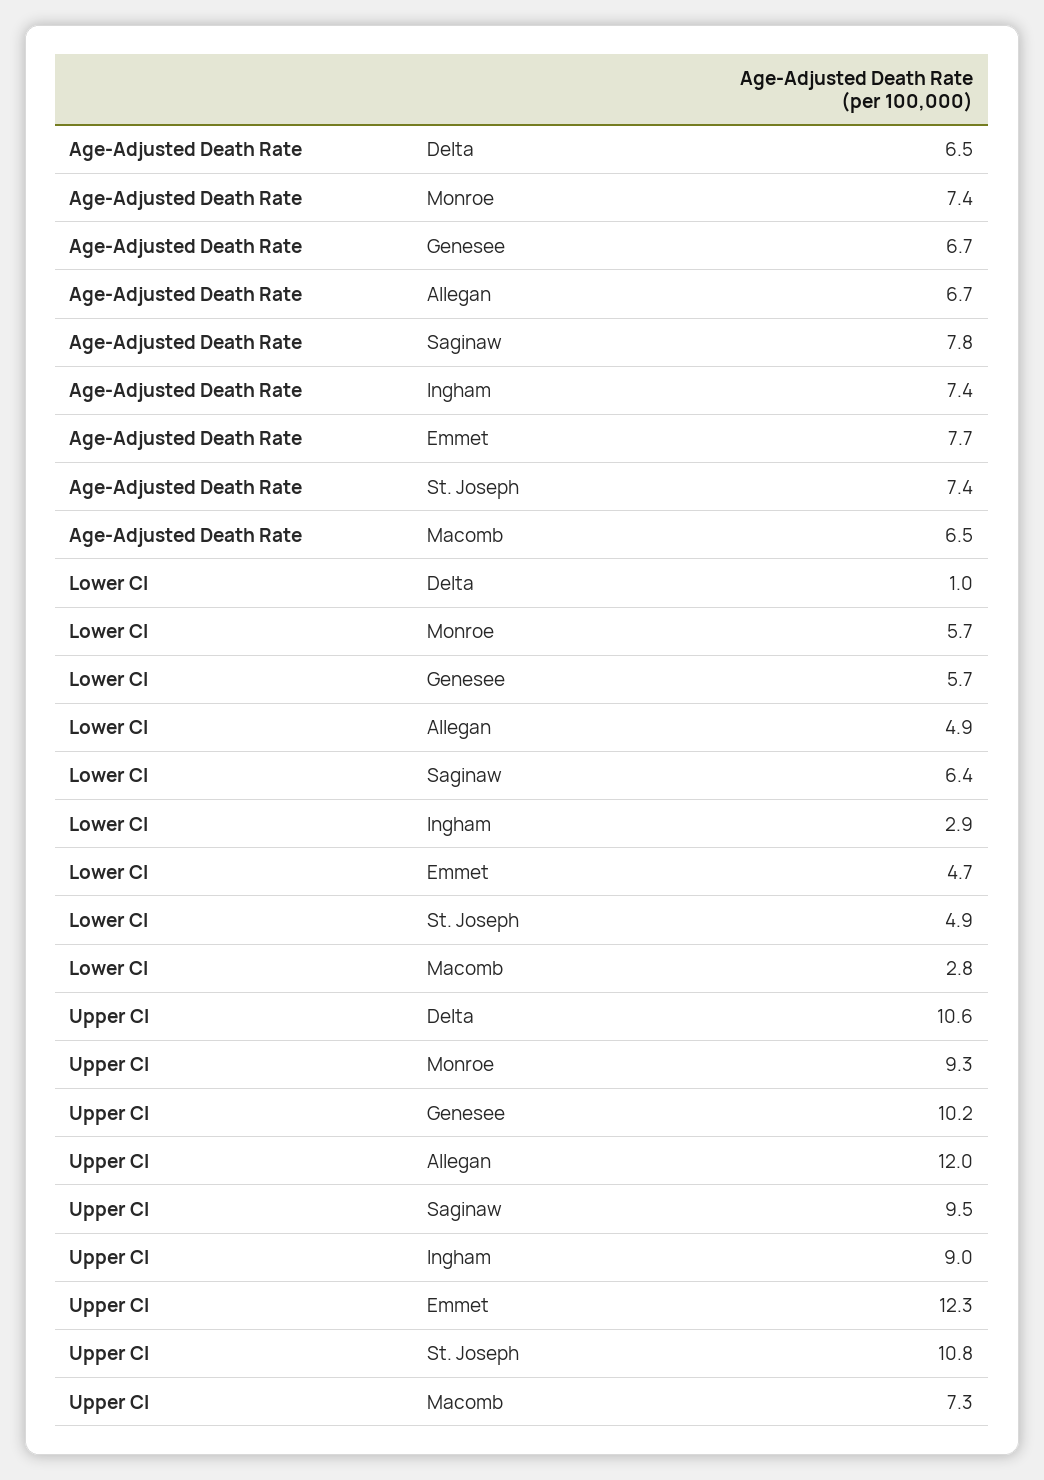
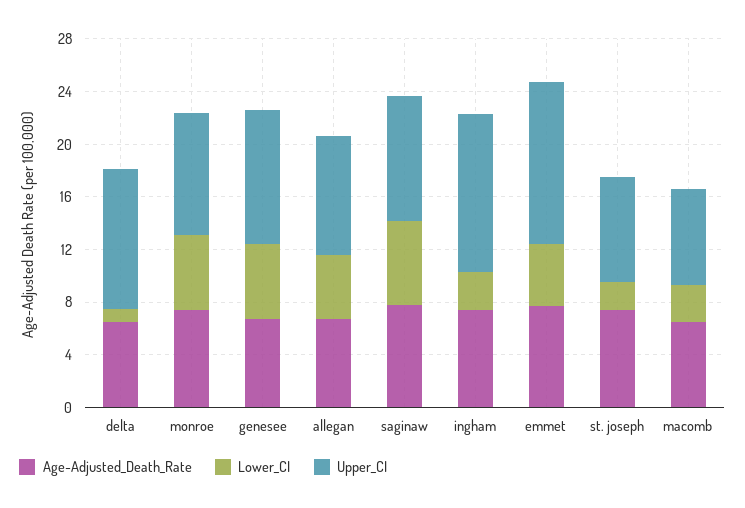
Lower CI, St. Joseph: 4.9 -> 2
Upper CI, Allegan: 12 -> 9
Upper CI, Ingham: 9 -> 12
Upper CI, St. Joseph: 10.8 -> 8

